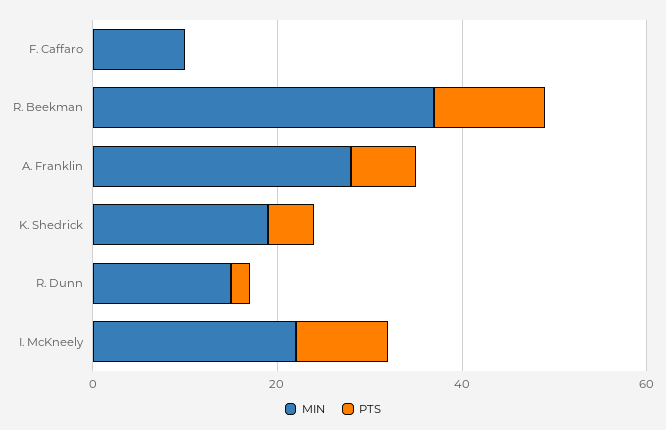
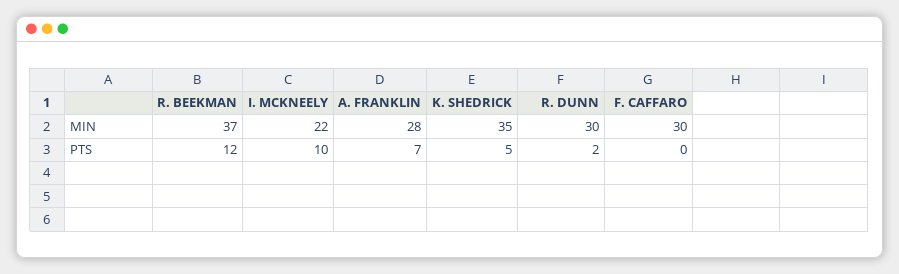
MIN, F. Caffaro: 10 -> 30
MIN, K. Shedrick: 20 -> 35
MIN, R. Dunn: 15 -> 30

